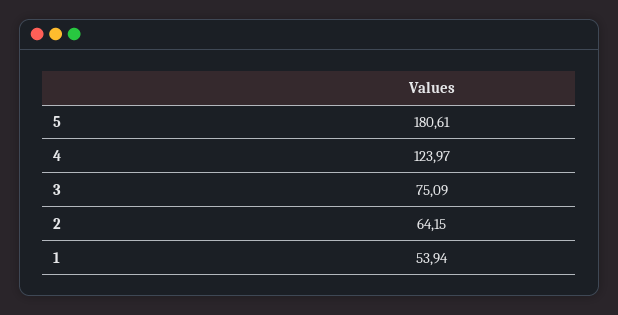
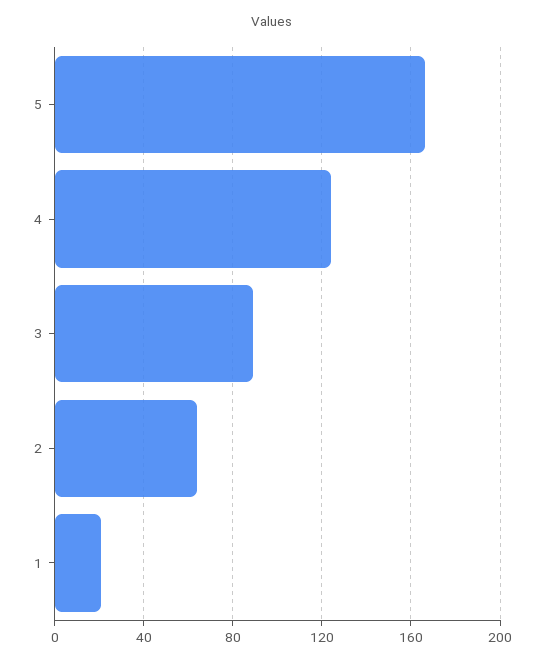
5: 180.61 -> 165
3: 75.09 -> 90
1: 53.94 -> 20

